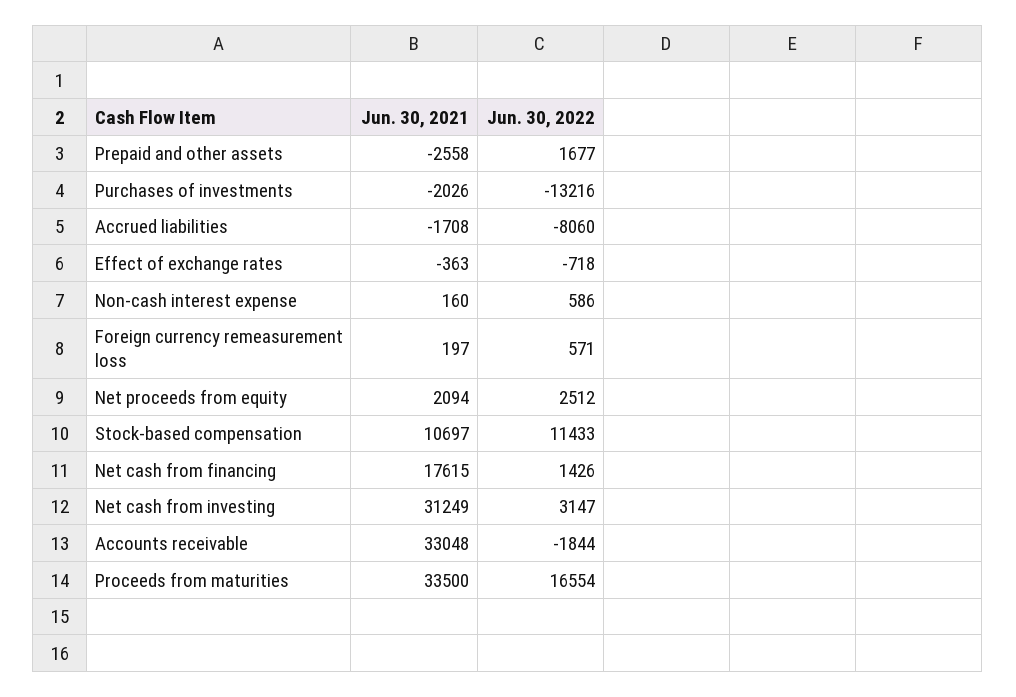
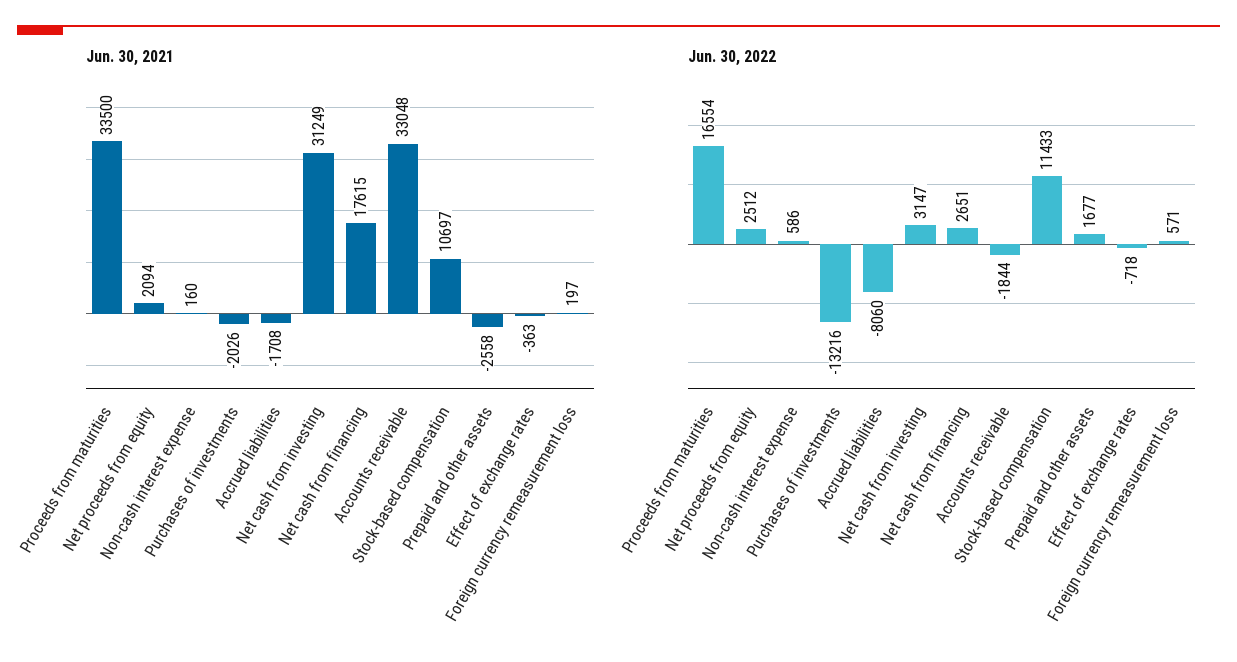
Jun. 30, 2022, Net cash from financing: 1426 -> 2651

